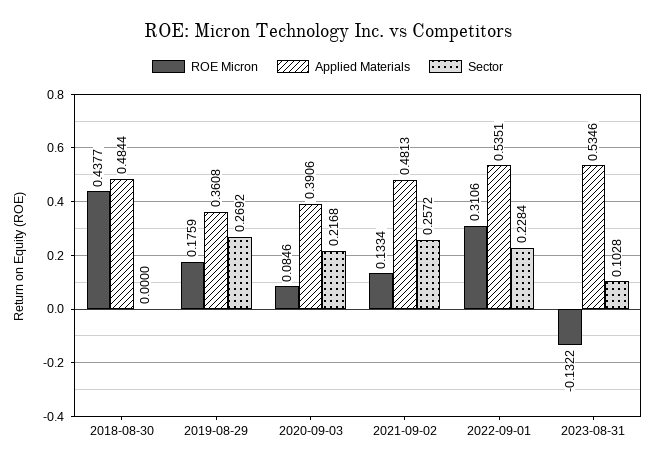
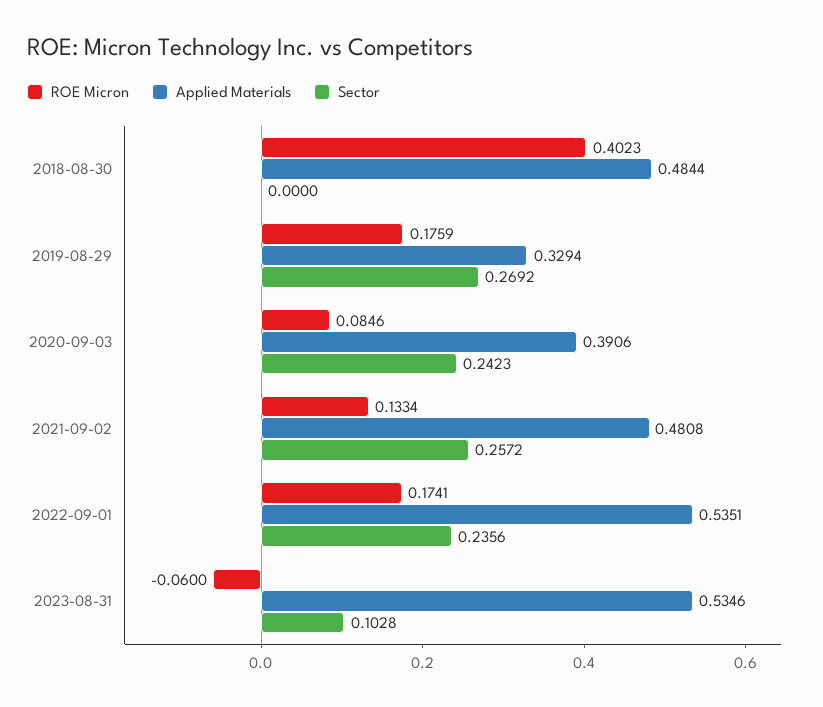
ROE Micron, 2018-08-30: 0.4377 -> 0.4023
Applied Materials, 2019-08-29: 0.3608 -> 0.3294
Sector, 2020-09-03: 0.2168 -> 0.2423
Applied Materials, 2021-09-02: 0.4813 -> 0.4808
ROE Micron, 2022-09-01: 0.3106 -> 0.1741
Sector, 2022-09-01: 0.2284 -> 0.2356
ROE Micron, 2023-08-31: -0.1322 -> -0.06

